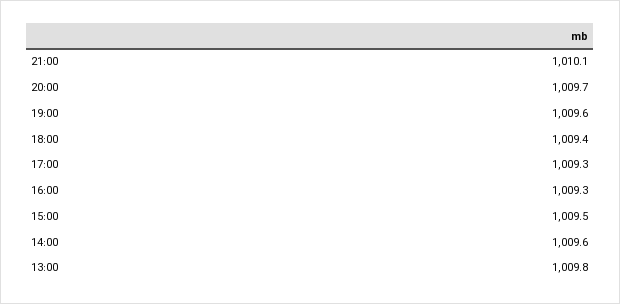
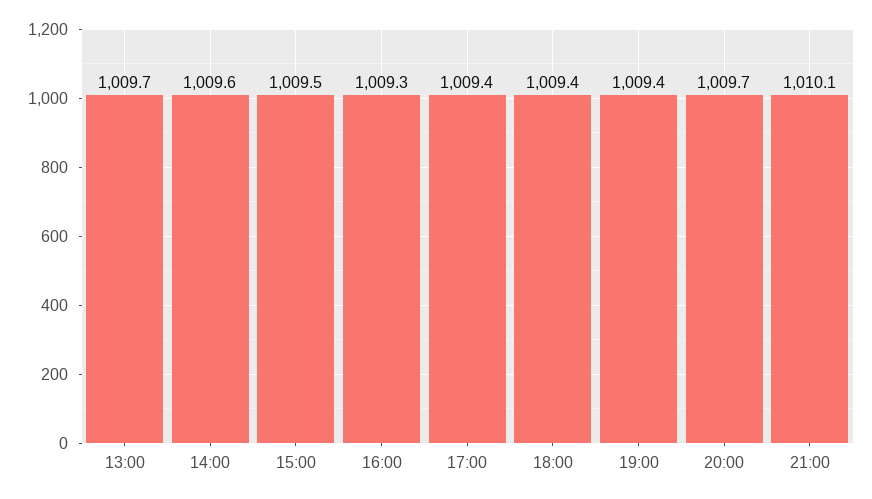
19:00: 1009.6 -> 1009.4
17:00: 1009.3 -> 1009.4
13:00: 1009.8 -> 1009.7

